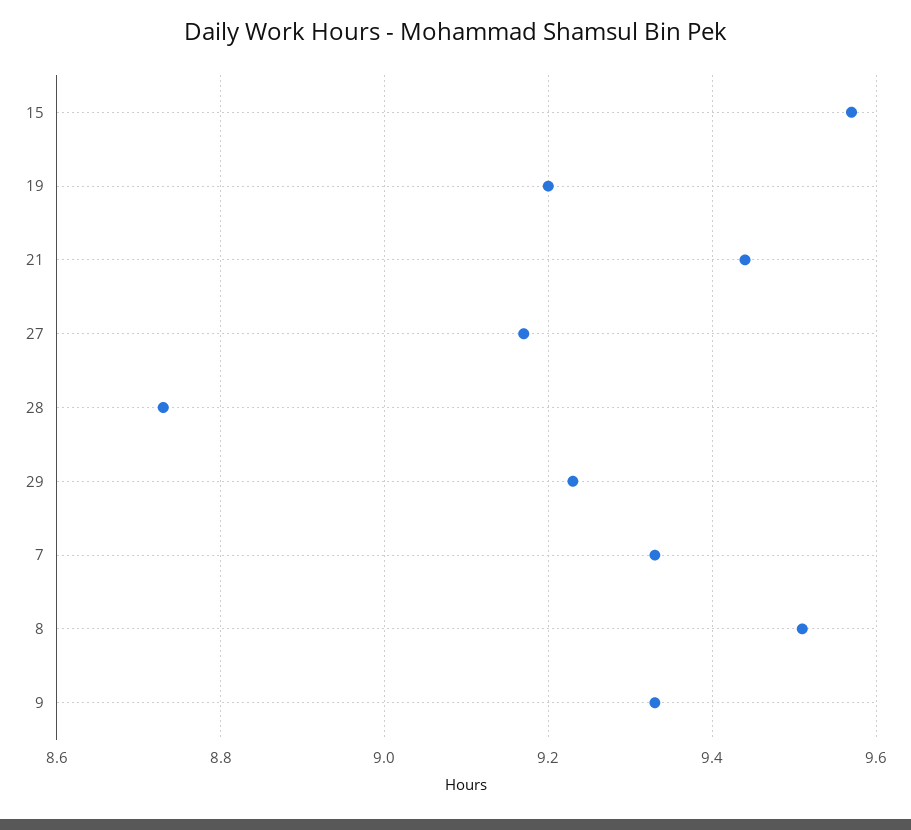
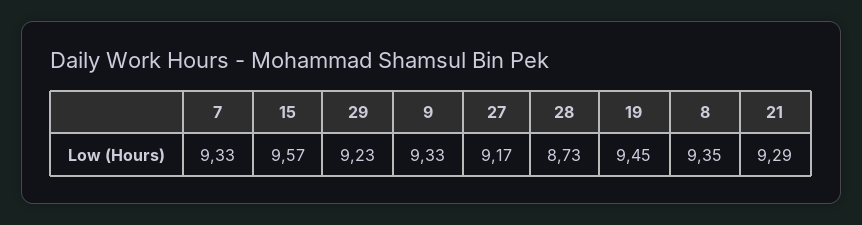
19: 9.2 -> 9.45
21: 9.45 -> 9.29
8: 9.5 -> 9.35

